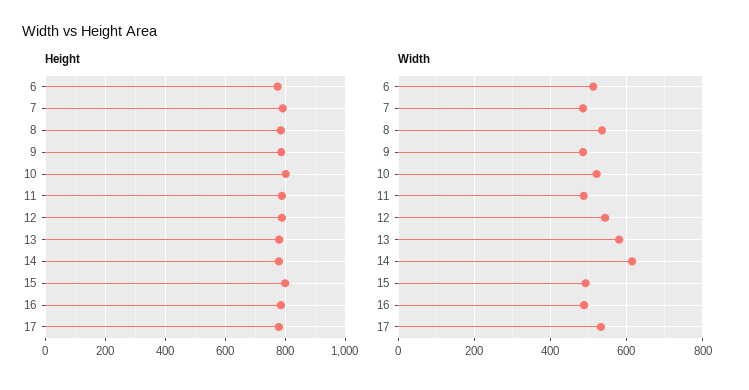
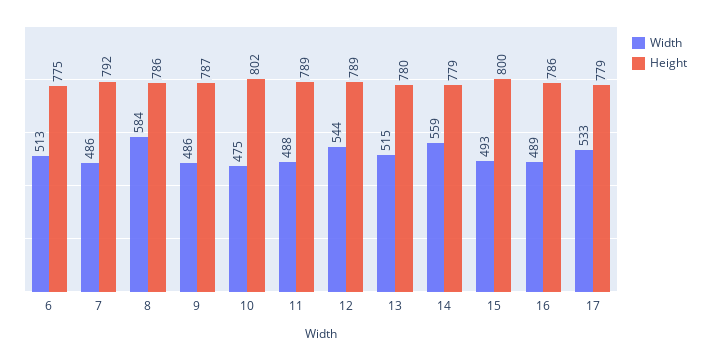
Width, 8: 540 -> 584
Width, 10: 520 -> 475
Width, 13: 580 -> 515
Width, 14: 620 -> 559

